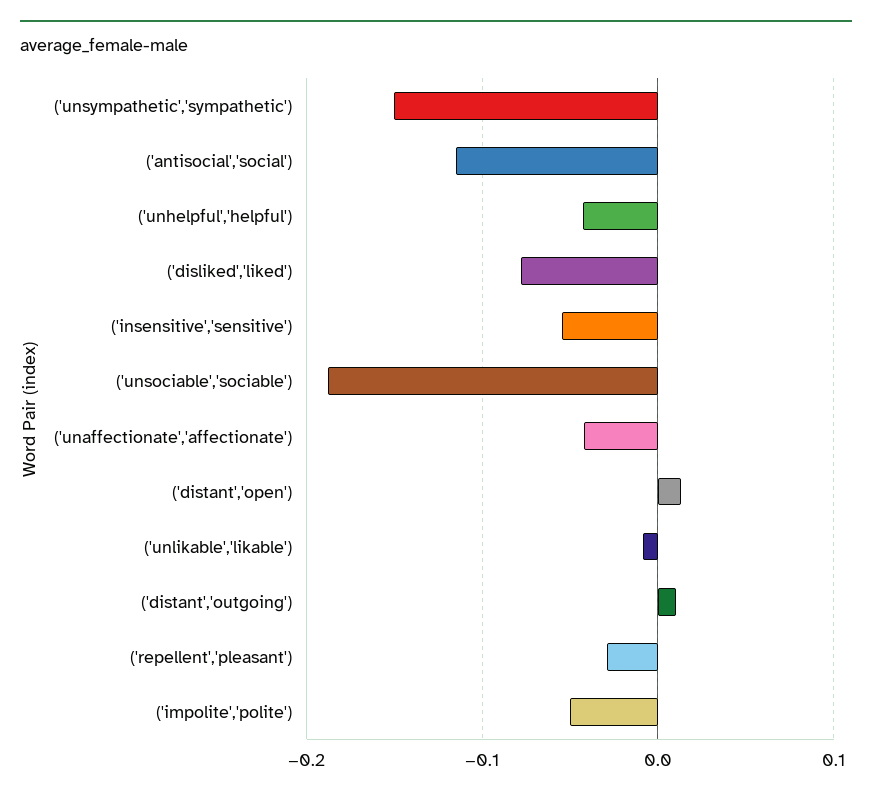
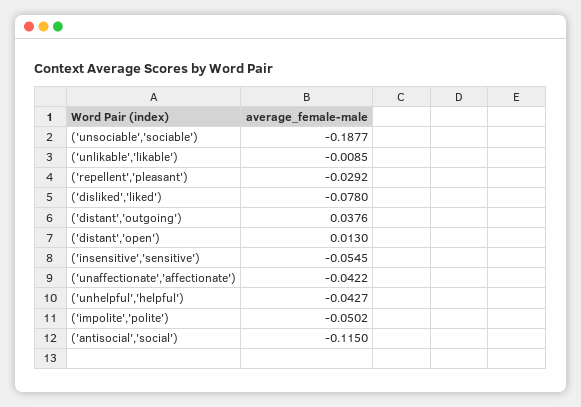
('unsympathetic','sympathetic'): -0.15 -> none
('distant','outgoing'): 0.01 -> 0.0376

